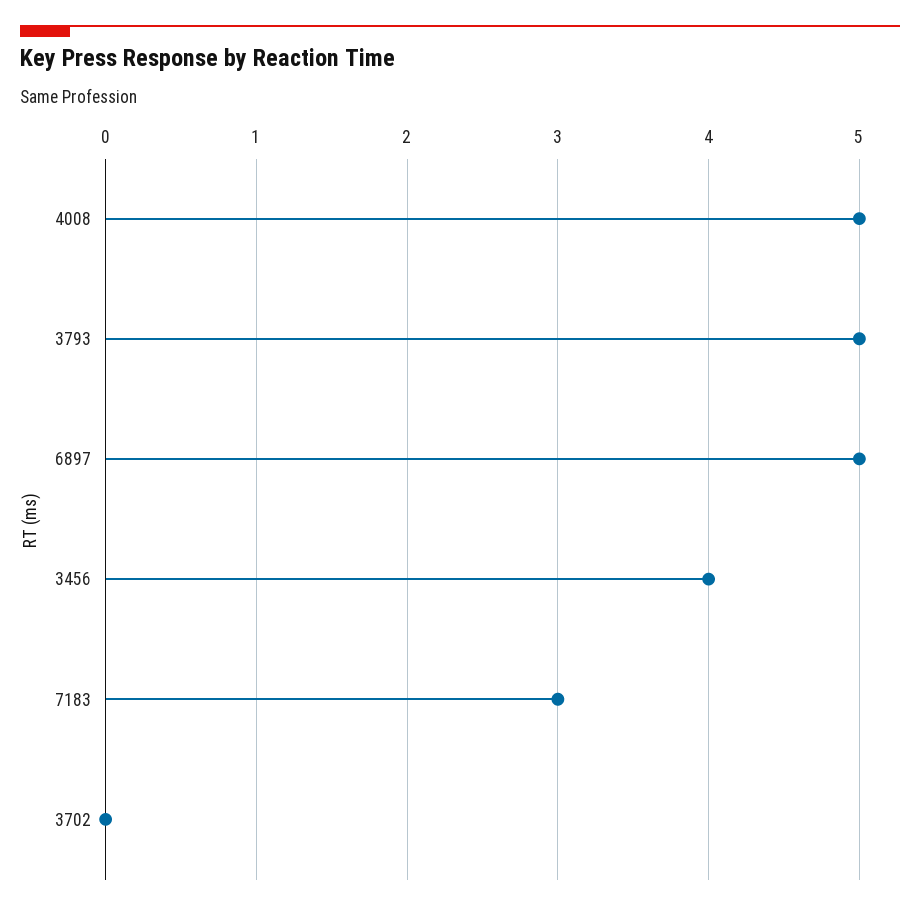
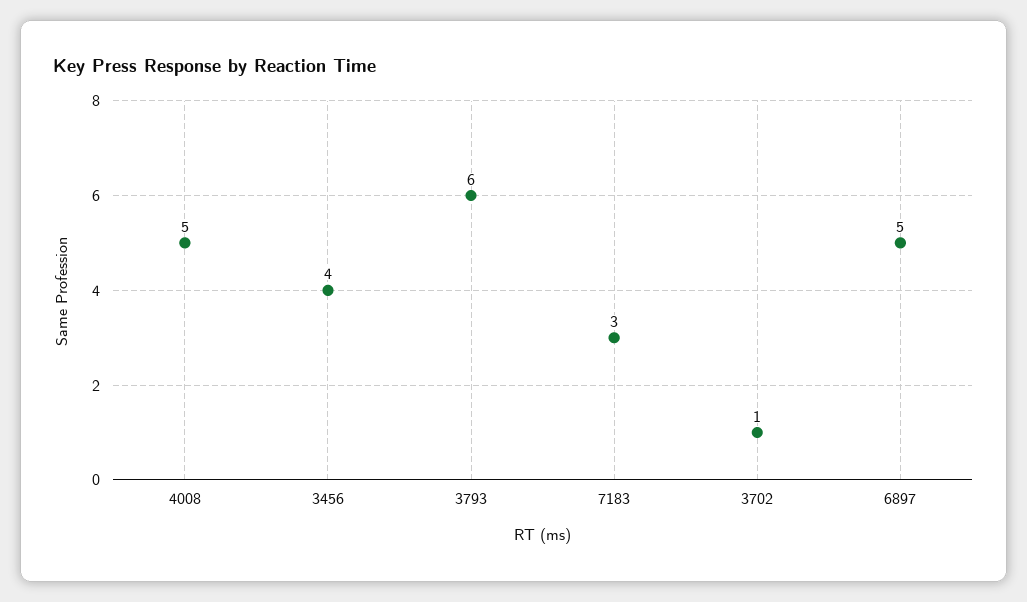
3793: 5 -> 6
3702: 0 -> 1

